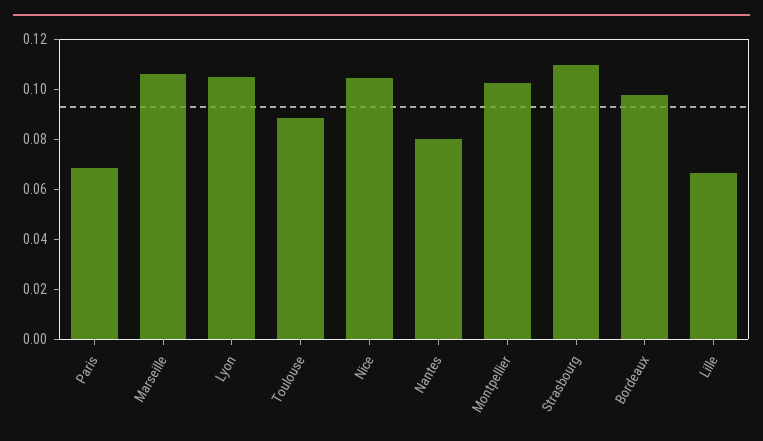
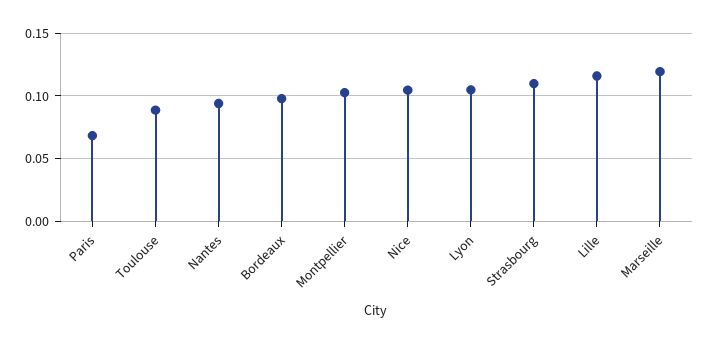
Marseille: 0.105 -> 0.12
Nantes: 0.08 -> 0.095
Lille: 0.065 -> 0.115

